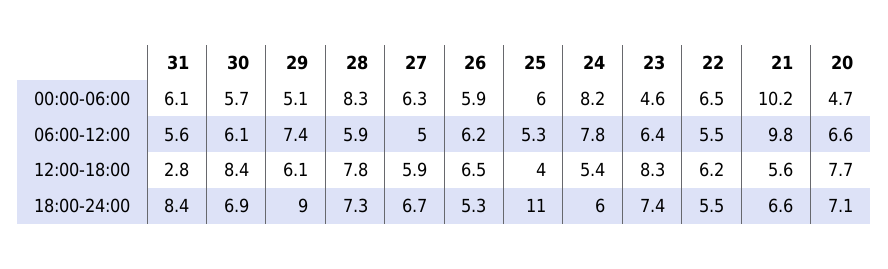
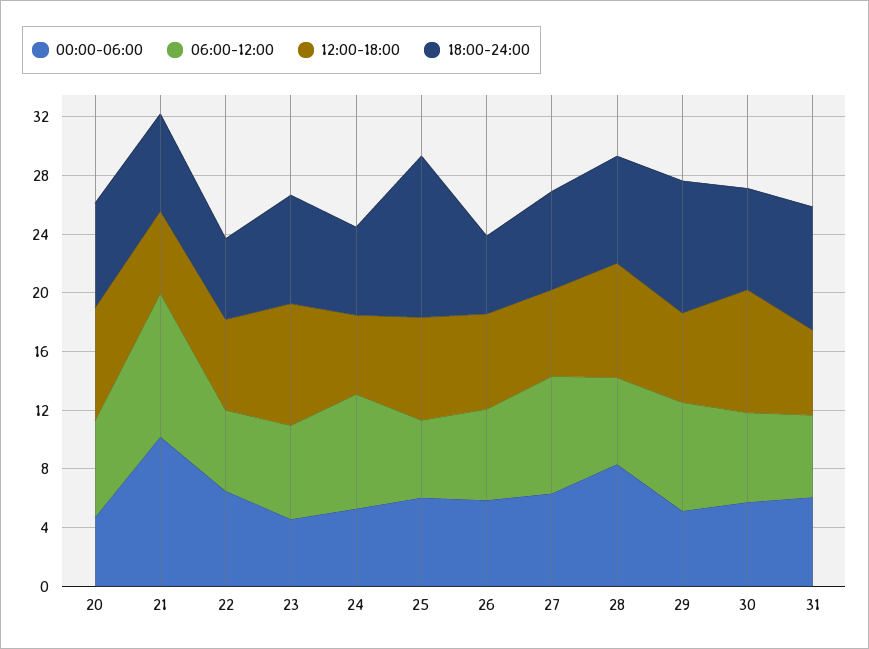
00:00-06:00, 24: 8.2 -> 5
06:00-12:00, 27: 5 -> 8
12:00-18:00, 31: 2.8 -> 6
12:00-18:00, 25: 4 -> 7

